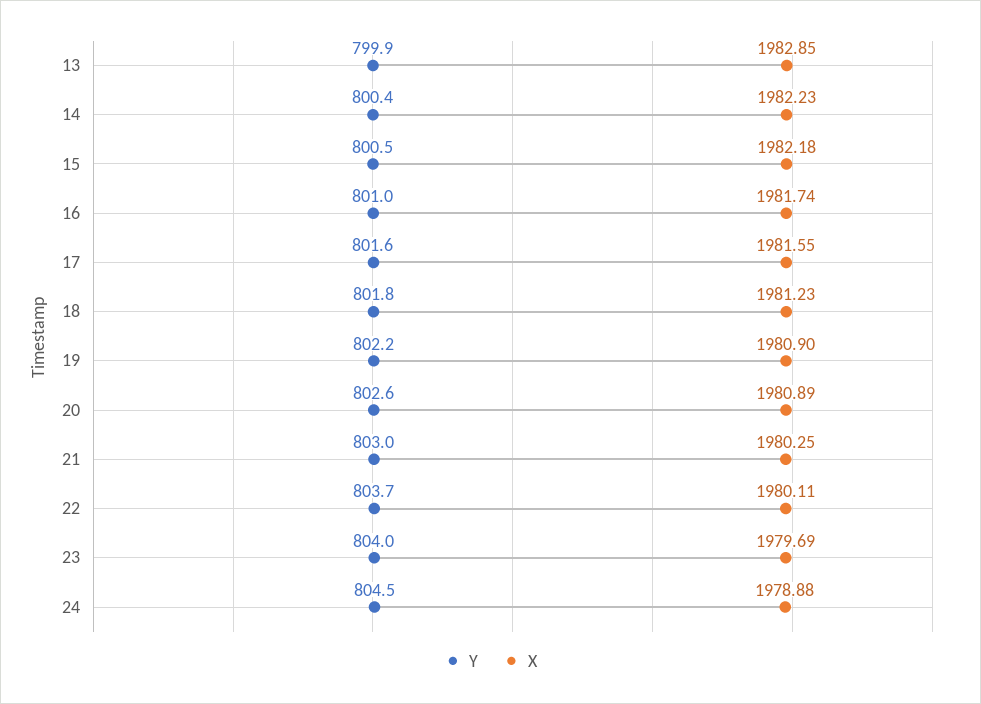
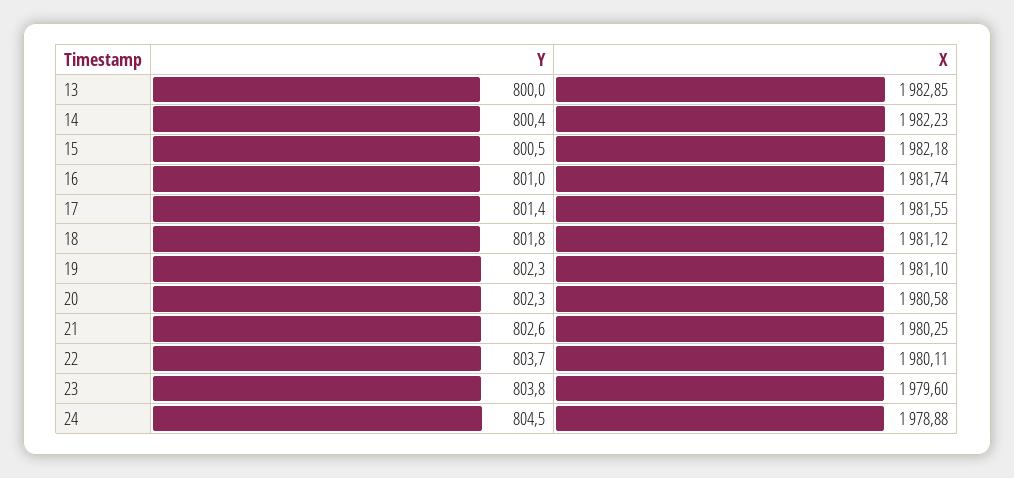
Y, 13: 799.9 -> 800
Y, 17: 801.6 -> 801.4
X, 18: 1981.23 -> 1981.12
Y, 19: 802.2 -> 802.3
X, 19: 1980.9 -> 1981.1
Y, 20: 802.6 -> 802.3
X, 20: 1980.89 -> 1980.58
Y, 21: 803 -> 802.6
Y, 23: 804 -> 803.8
X, 23: 1979.69 -> 1979.6

